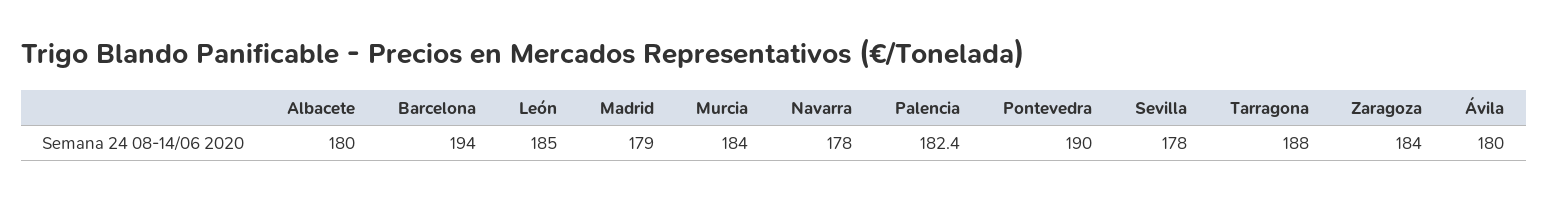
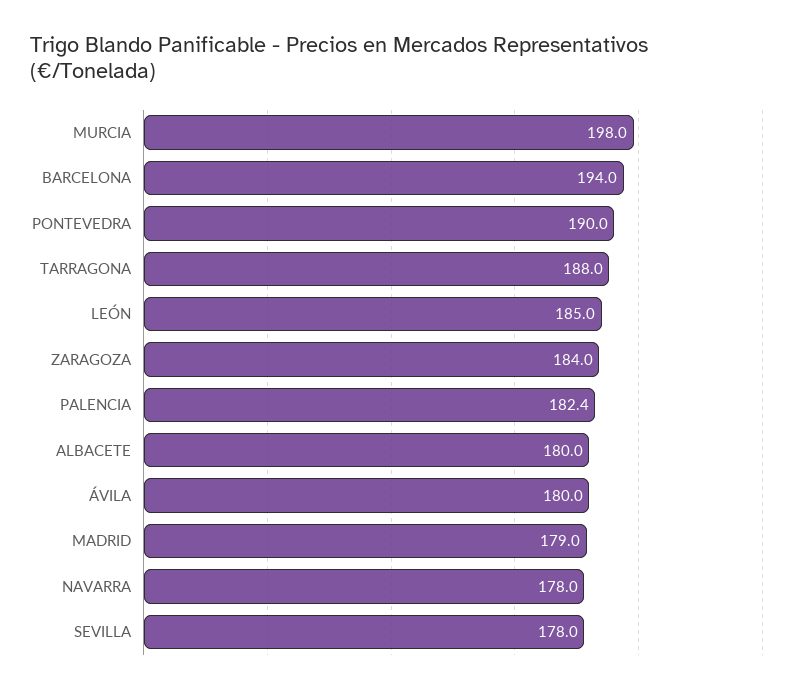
Murcia: 184 -> 198

